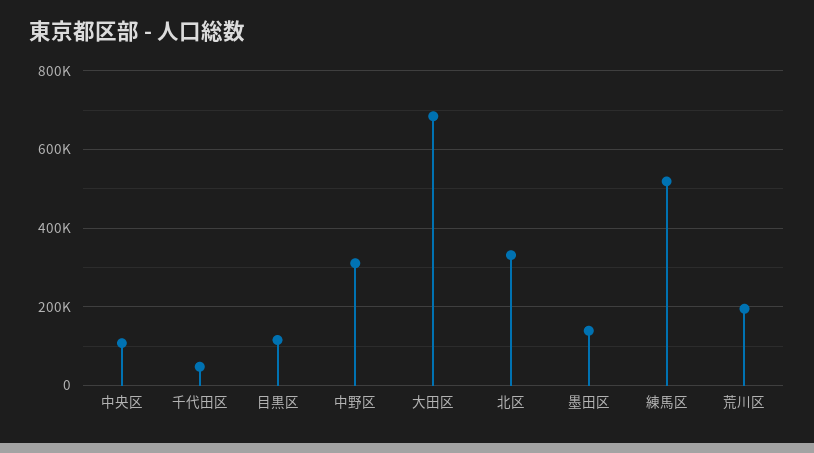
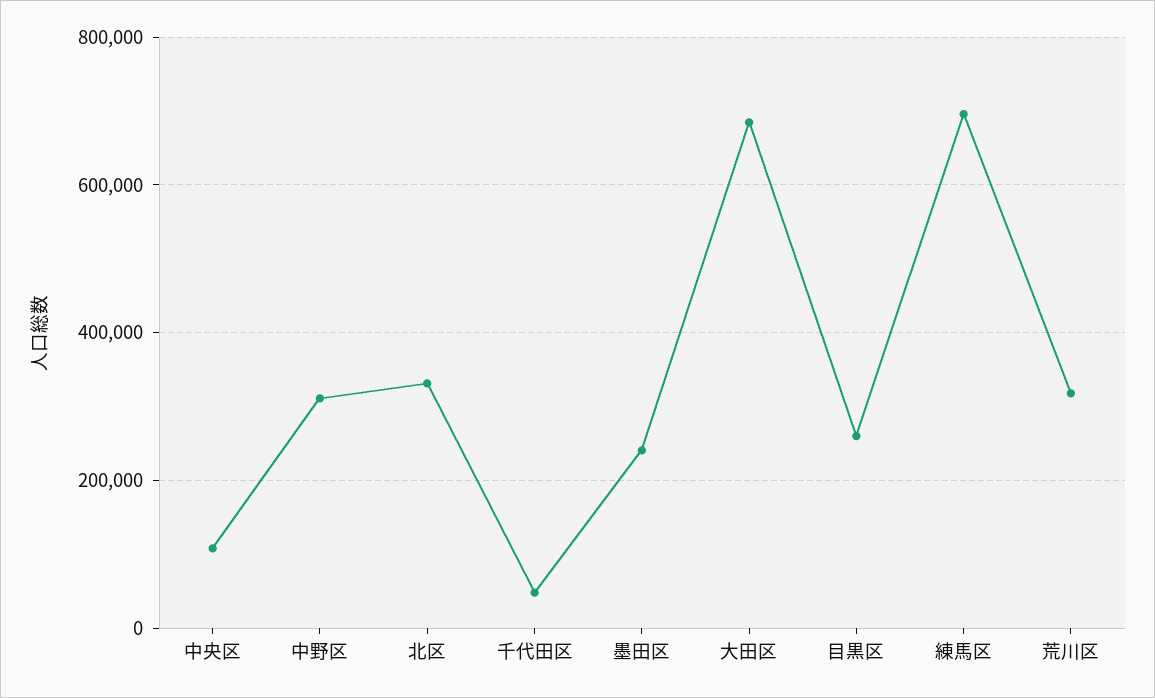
目黒区: 120000 -> 260000
墨田区: 140000 -> 240000
練馬区: 520000 -> 700000
荒川区: 200000 -> 320000

